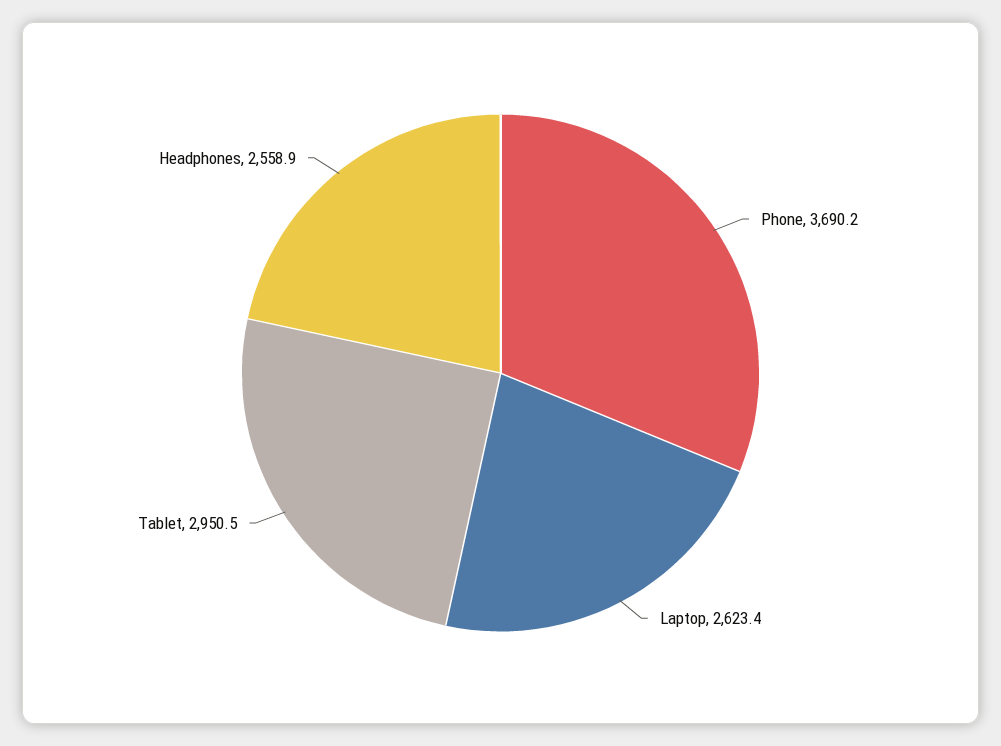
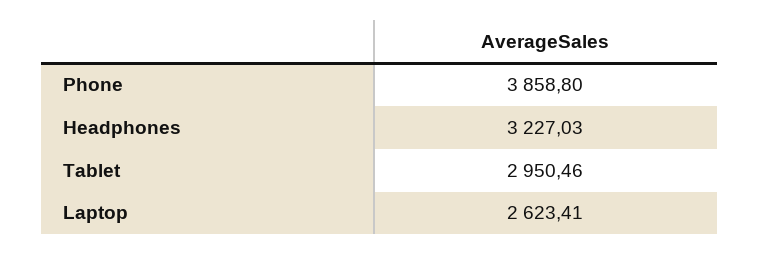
Phone: 3690.2 -> 3858.8
Headphones: 2558.9 -> 3227.03

